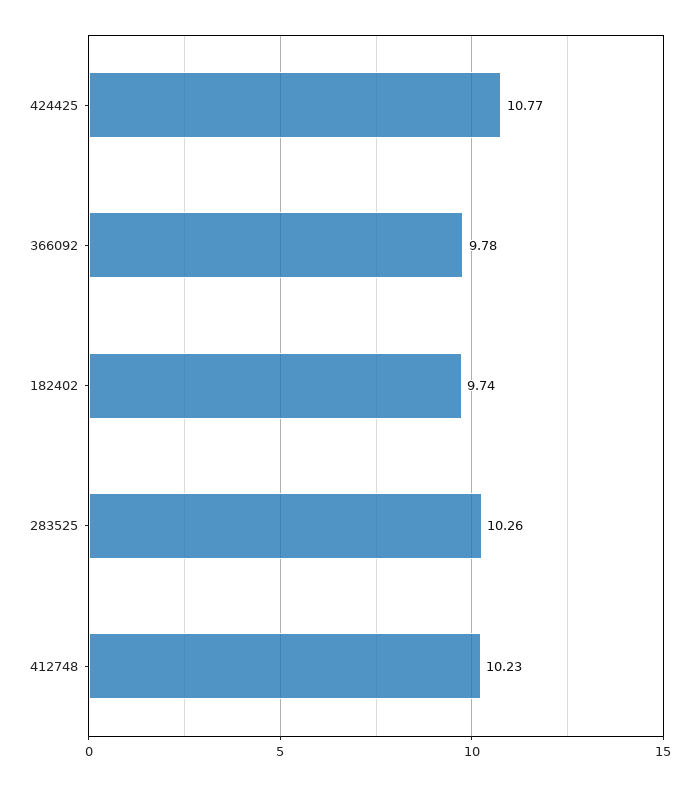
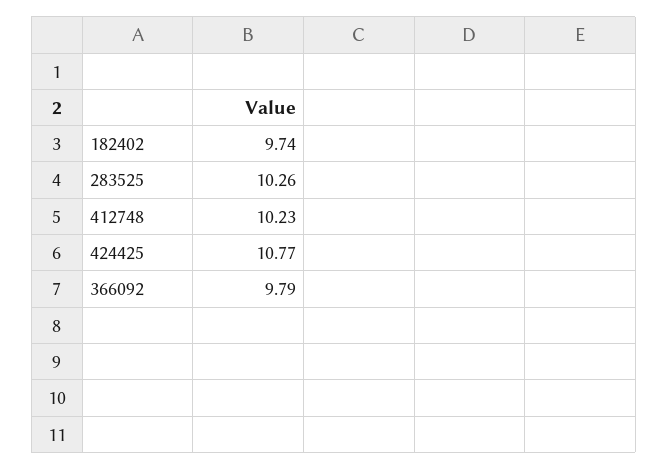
366092: 9.78 -> 9.79

